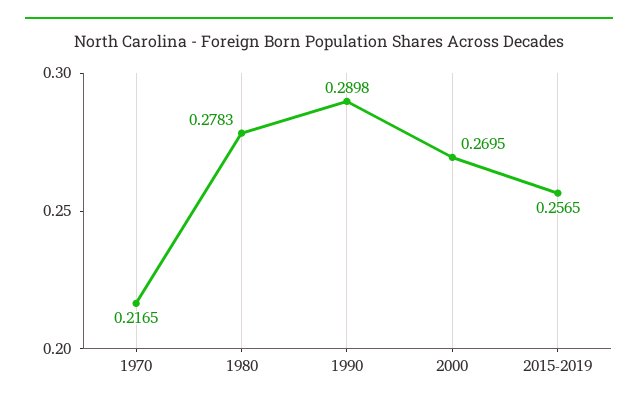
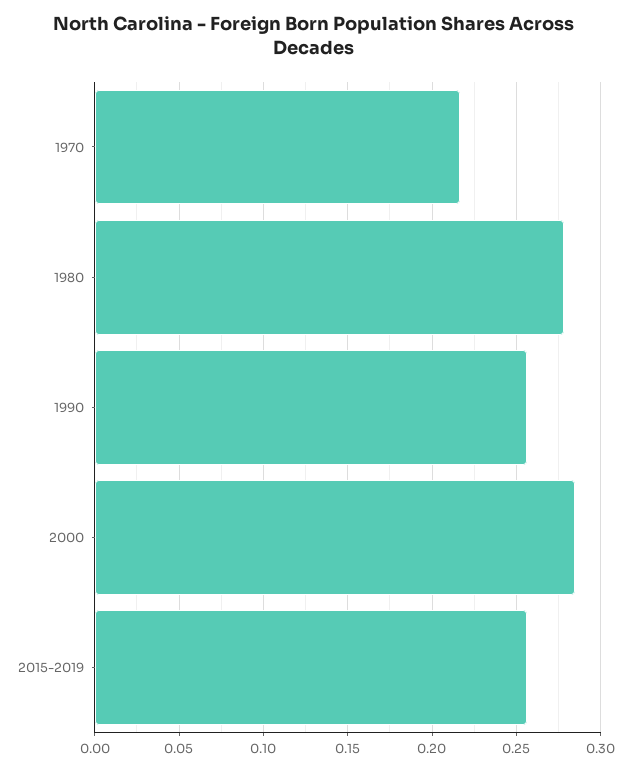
1990: 0.2898 -> 0.255
2000: 0.2695 -> 0.285

